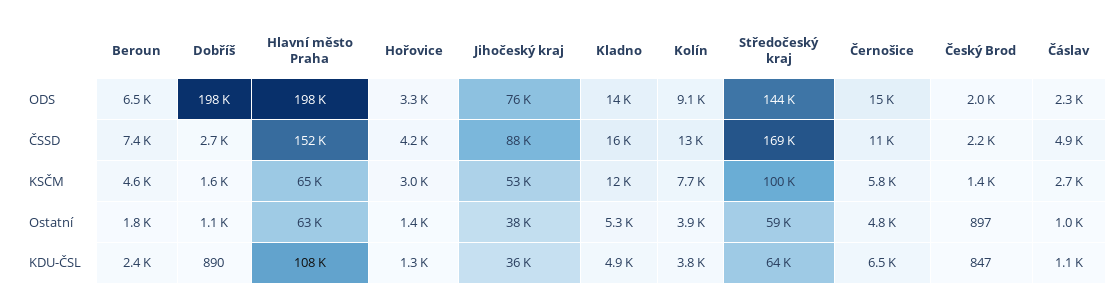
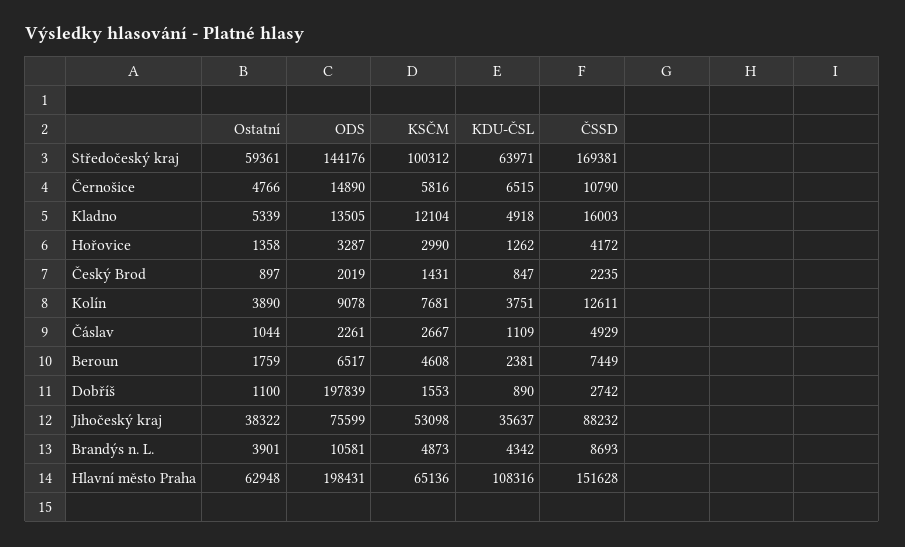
Brandýs n. L., Ostatní: none -> 3901
Brandýs n. L., ODS: none -> 10581
Brandýs n. L., KSČM: none -> 4873
Brandýs n. L., KDU-ČSL: none -> 4342
Brandýs n. L., ČSSD: none -> 8693

